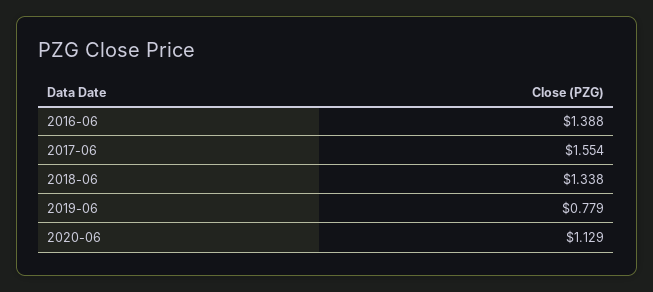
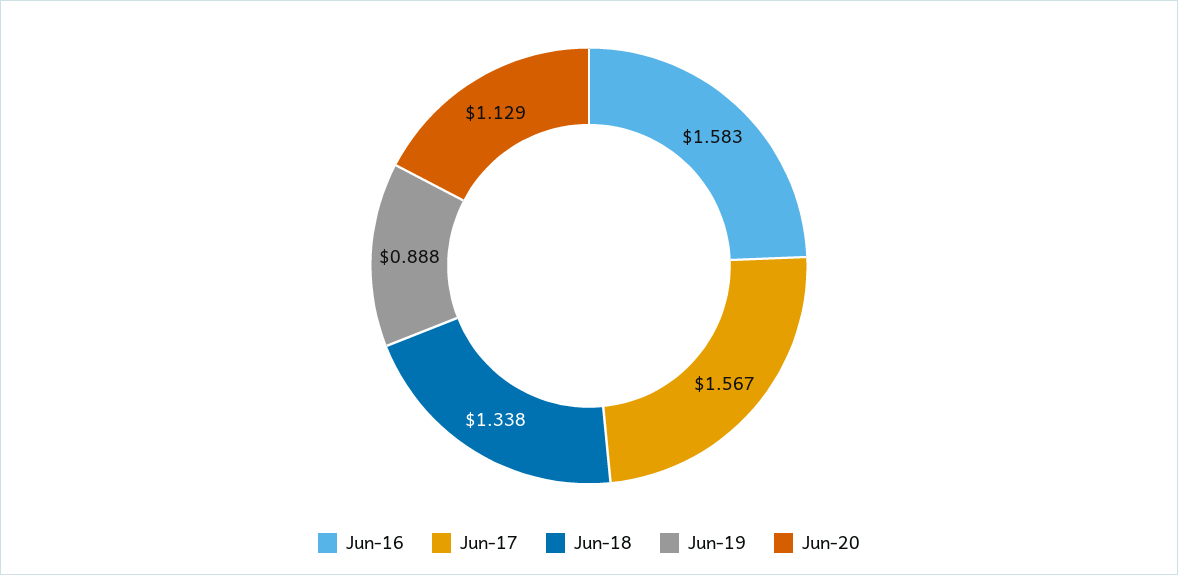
2016-06: 1.388 -> 1.583
2017-06: 1.554 -> 1.567
2019-06: 0.779 -> 0.888

